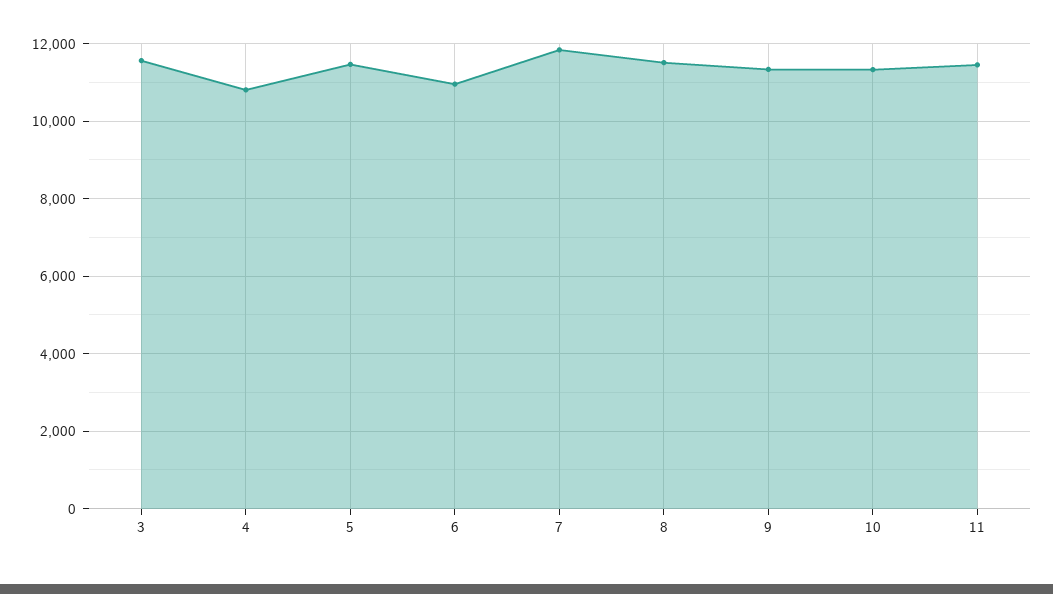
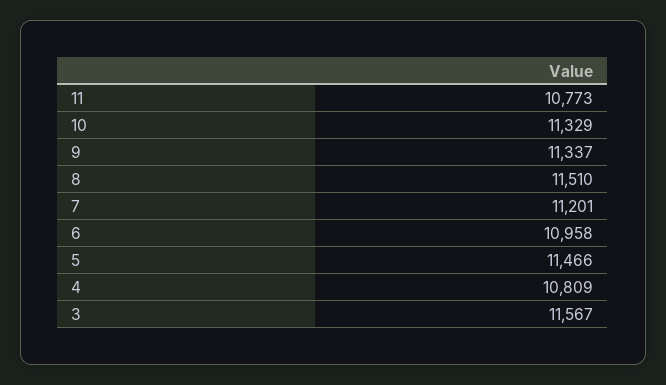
7: 11800 -> 11201
11: 11400 -> 10773

